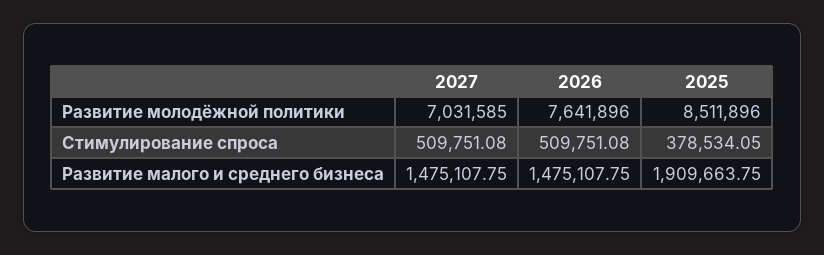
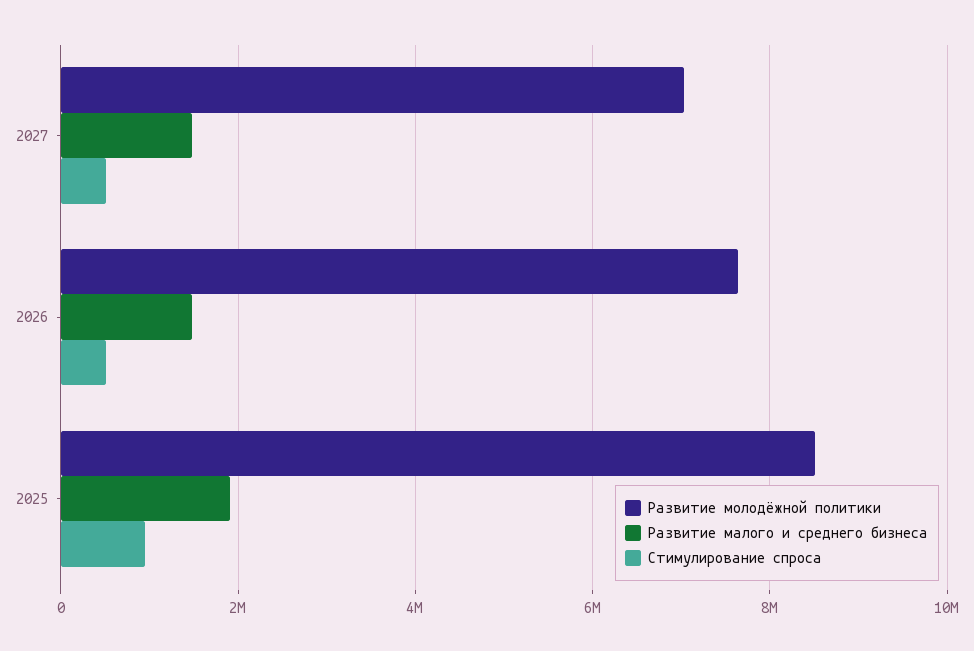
Стимулирование спроса, 2025: 378534.05 -> 1000000

